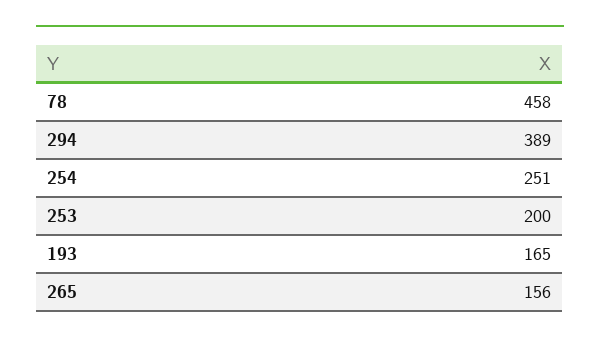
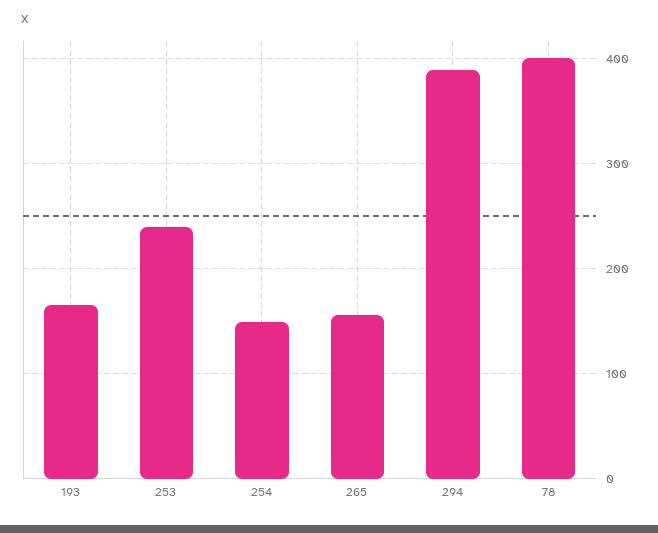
78: 458 -> 400
254: 251 -> 150
253: 200 -> 240

